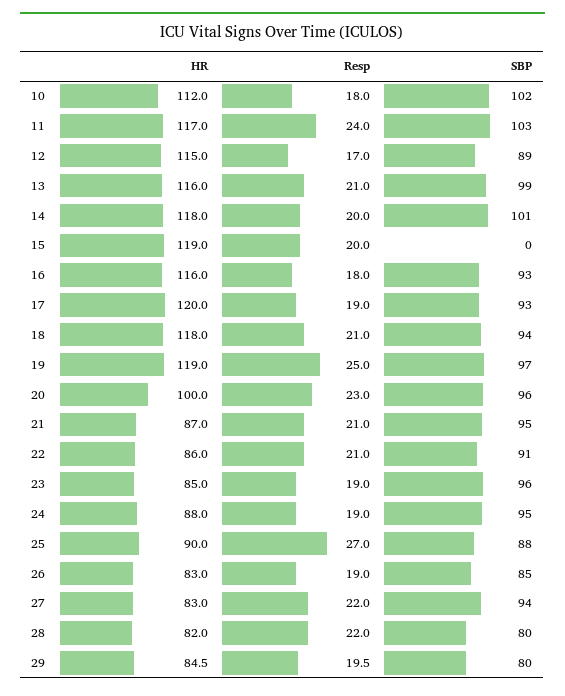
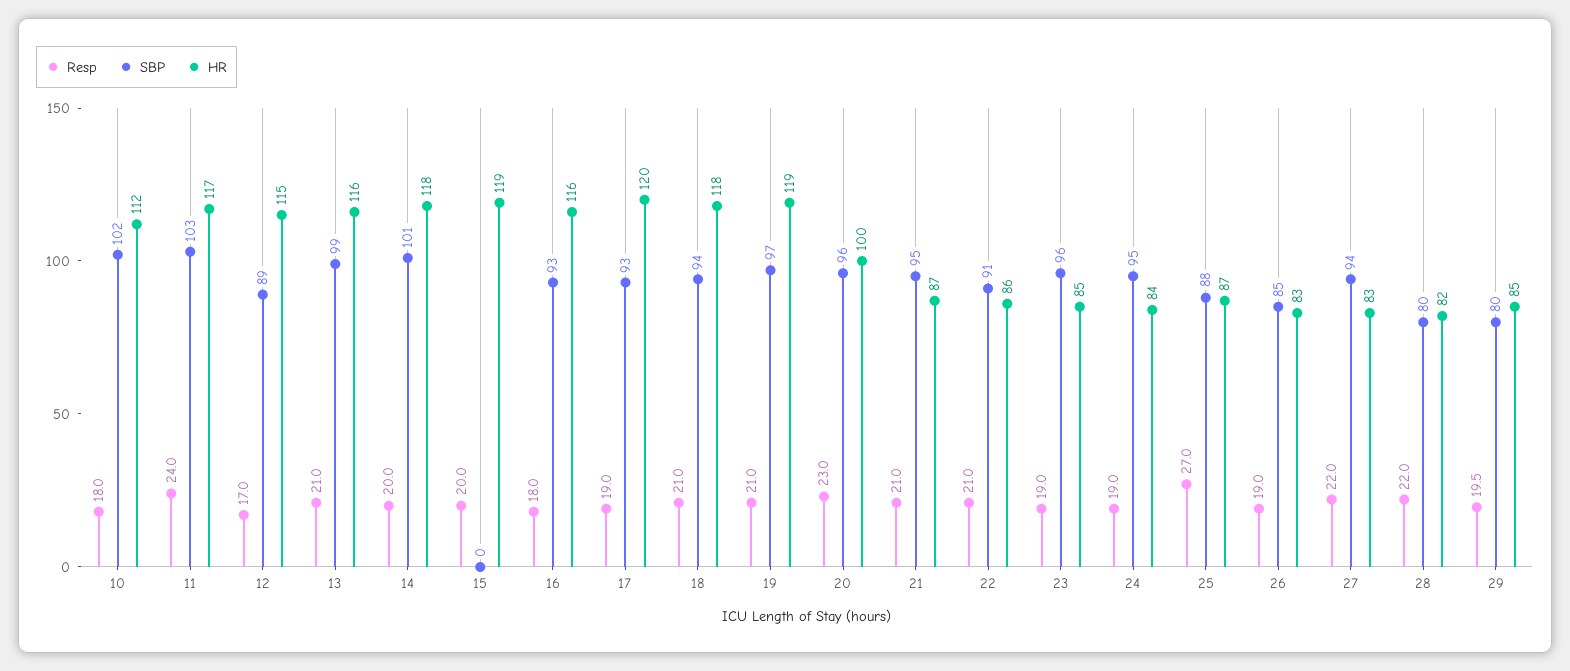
Resp, 19: 25 -> 21
HR, 24: 88 -> 84
HR, 25: 90 -> 87

